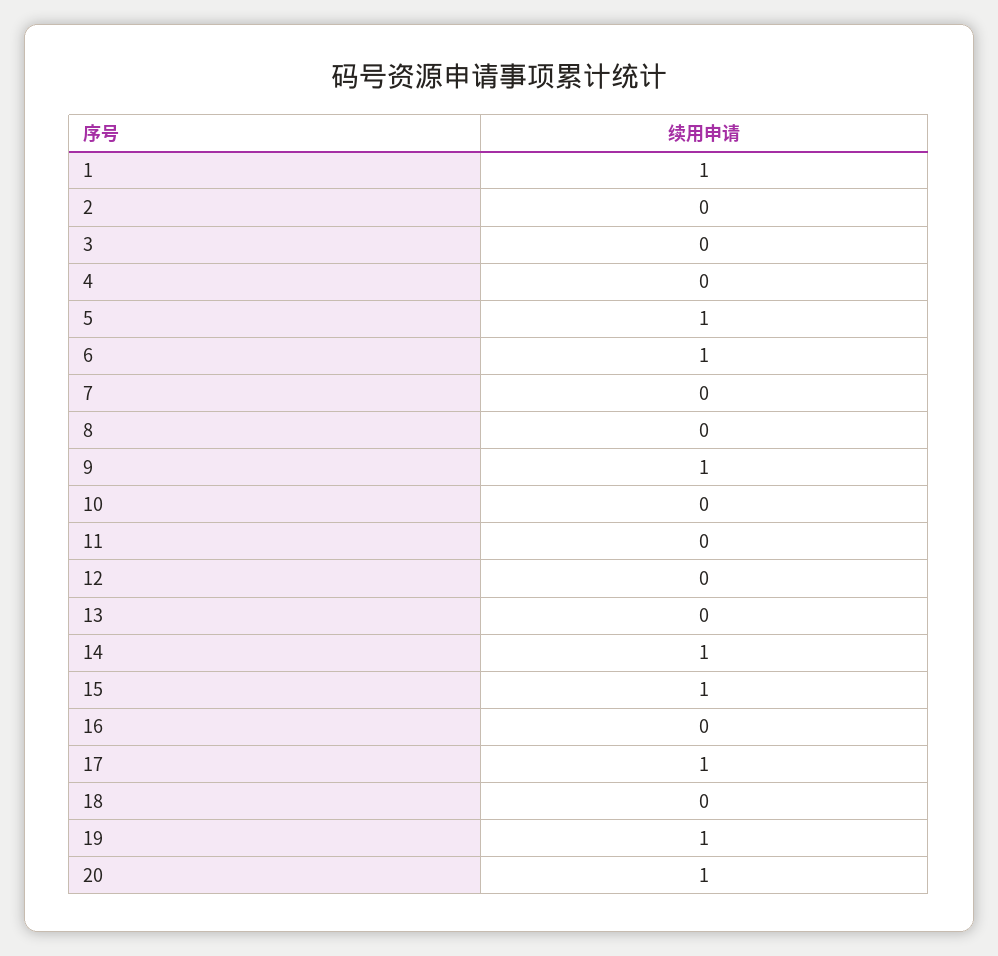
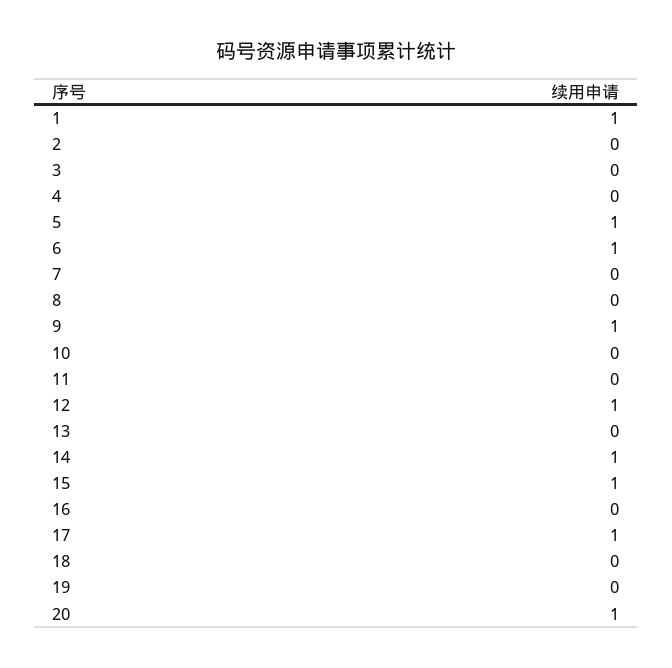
12: 0 -> 1
19: 1 -> 0

